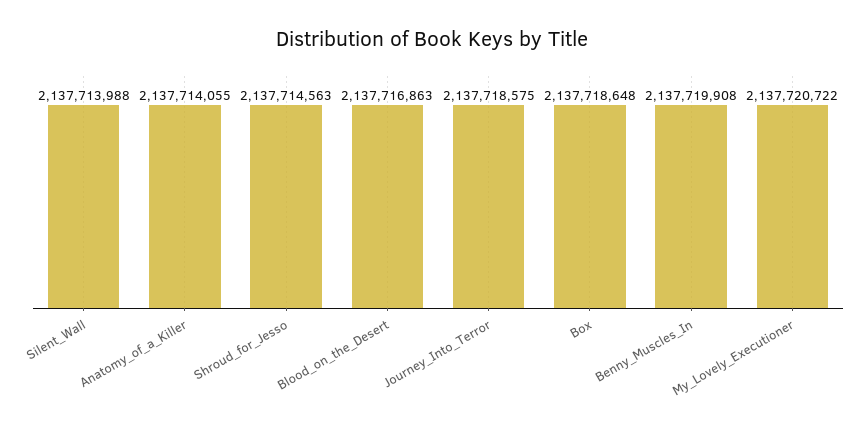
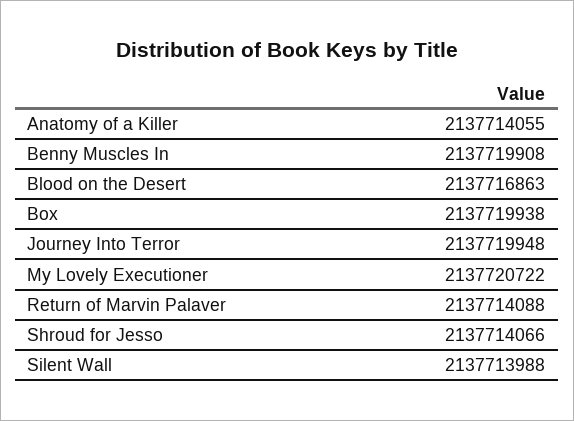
Shroud_for_Jesso: 2137714563 -> 2137714066
Journey_Into_Terror: 2137718575 -> 2137719948
Box: 2137718648 -> 2137719938
Return of Marvin Palaver: none -> 2137714088

